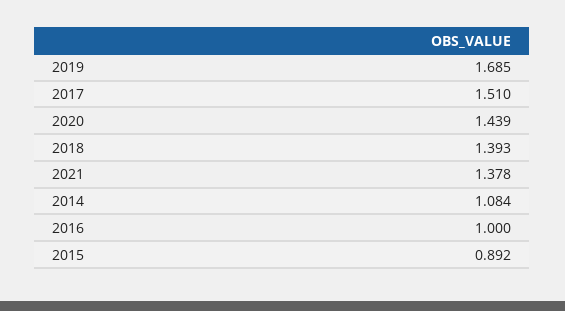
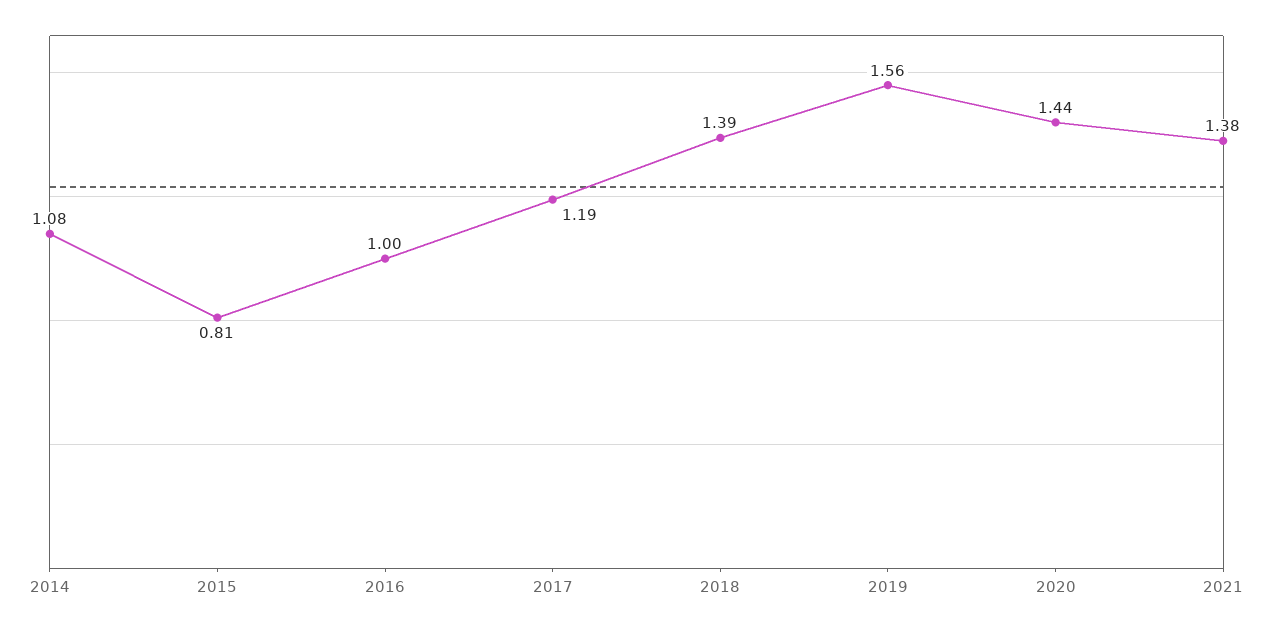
2019: 1.685 -> 1.56
2017: 1.51 -> 1.19
2015: 0.892 -> 0.81

